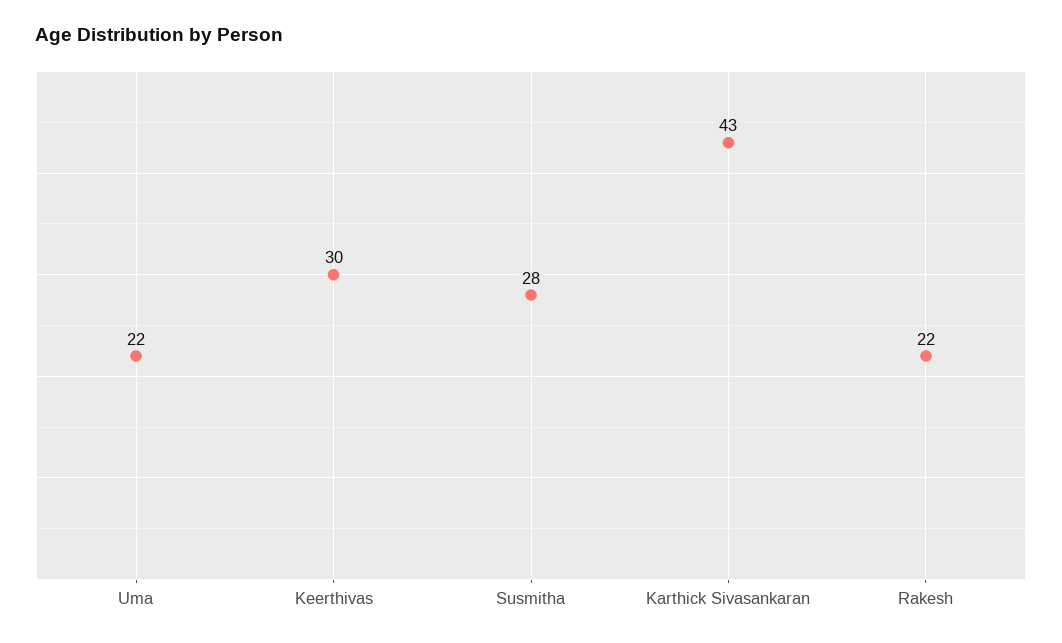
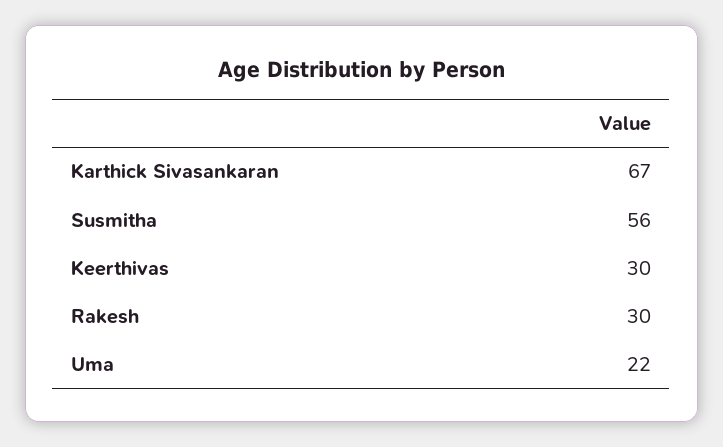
Susmitha: 28 -> 56
Karthick Sivasankaran: 43 -> 67
Rakesh: 22 -> 30

